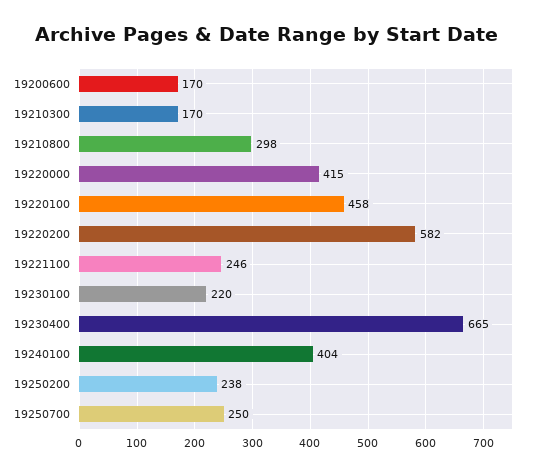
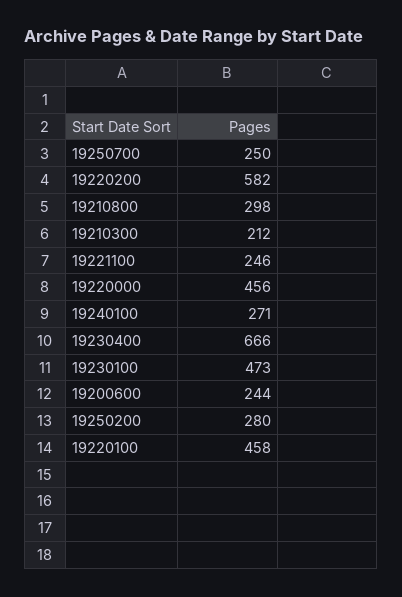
19200600: 170 -> 244
19210300: 170 -> 212
19220000: 415 -> 456
19230100: 220 -> 473
19230400: 665 -> 666
19240100: 404 -> 271
19250200: 238 -> 280

